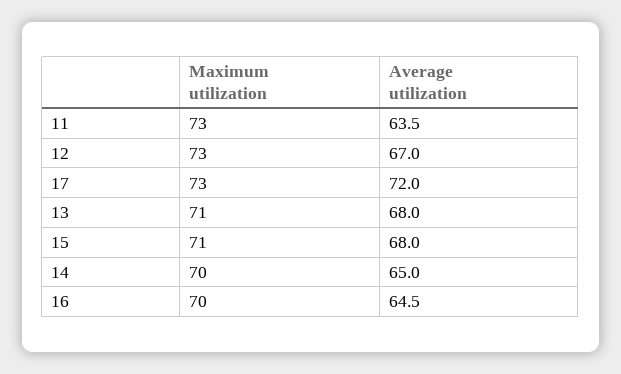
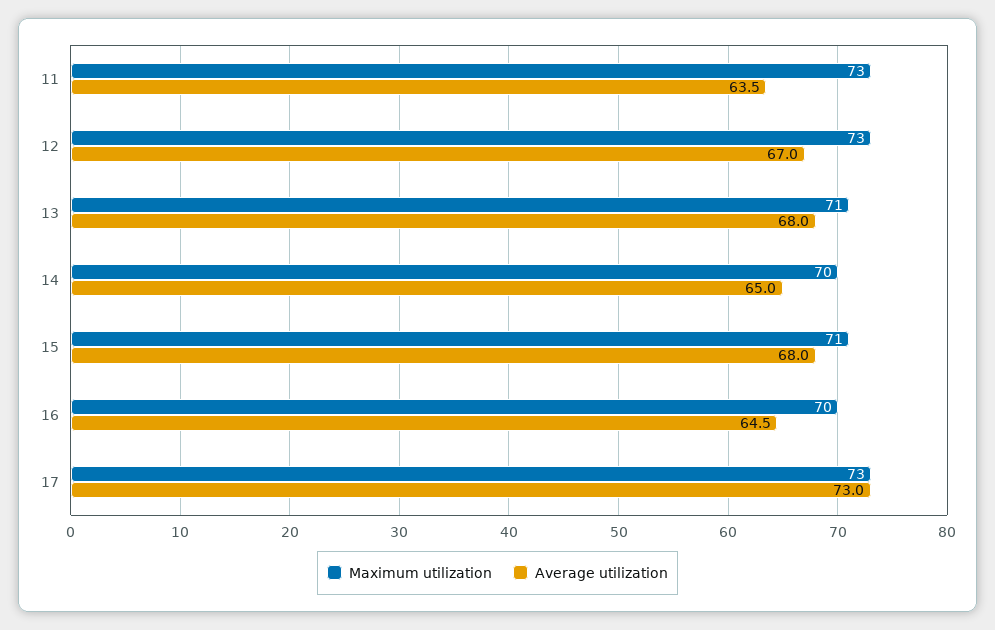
Average utilization, 17: 72 -> 73

